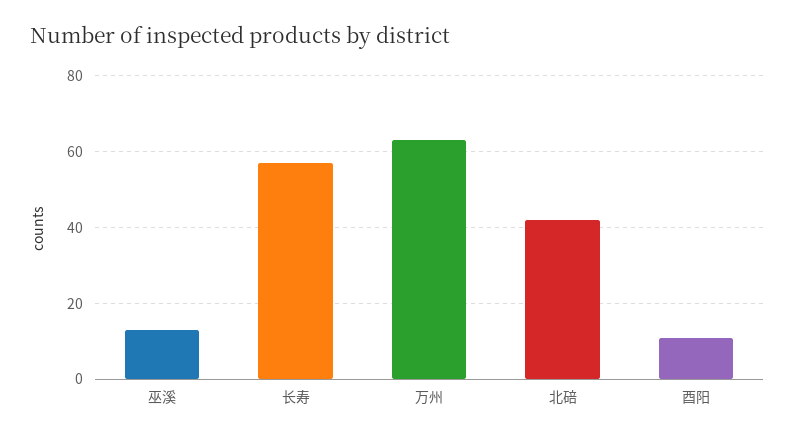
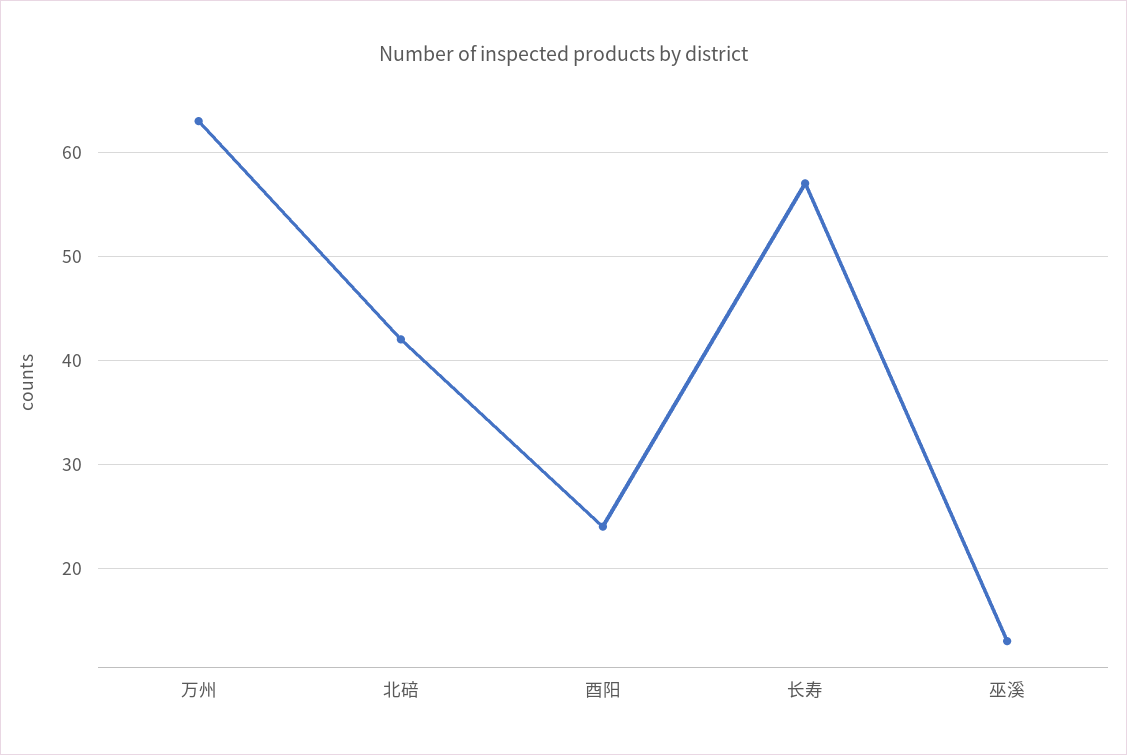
酉阳: 10 -> 24

